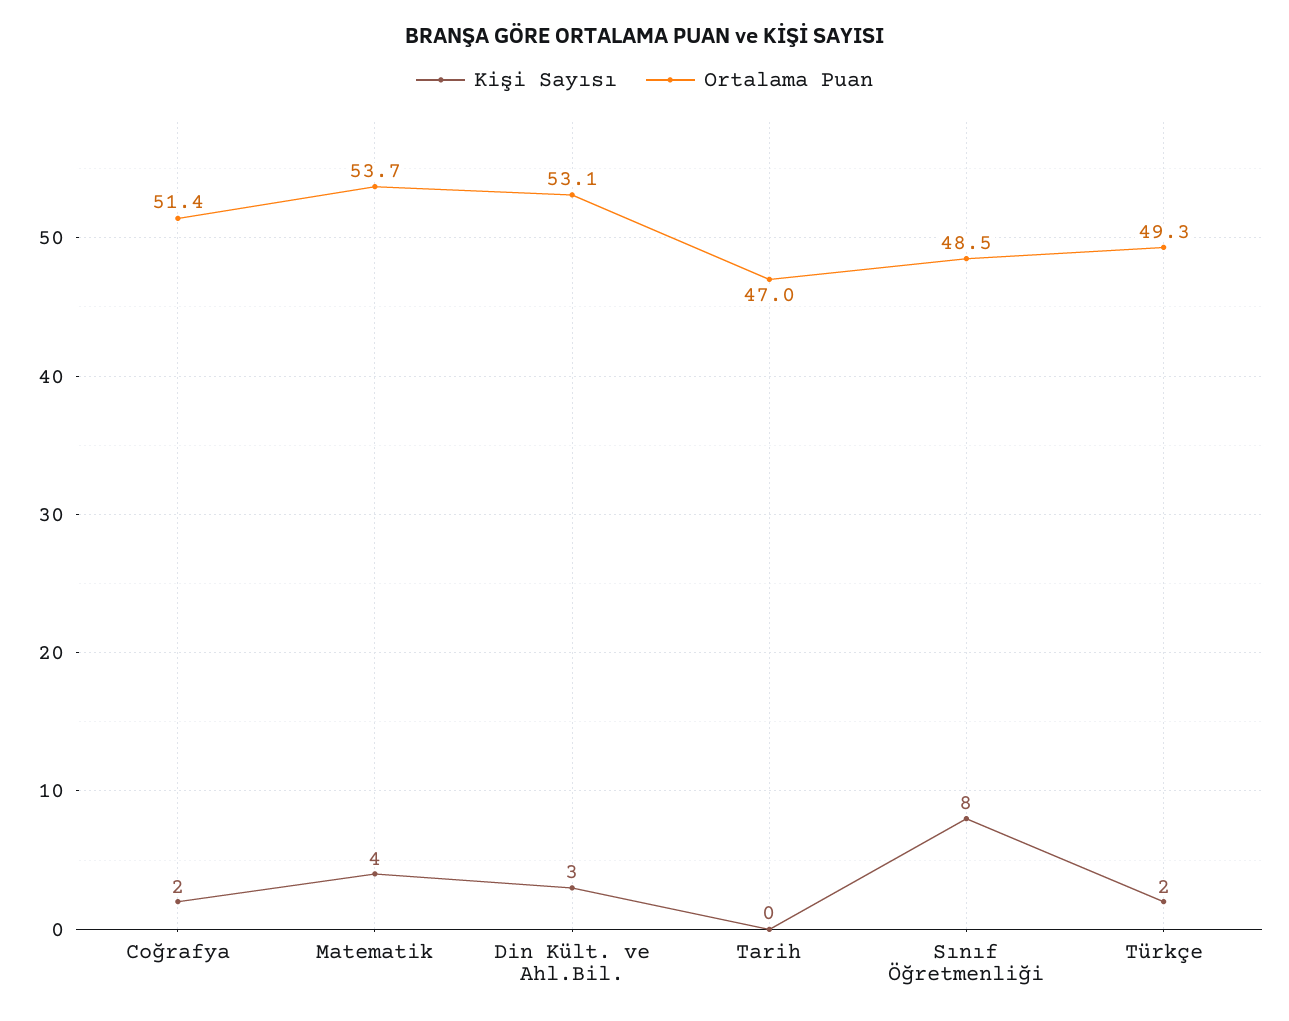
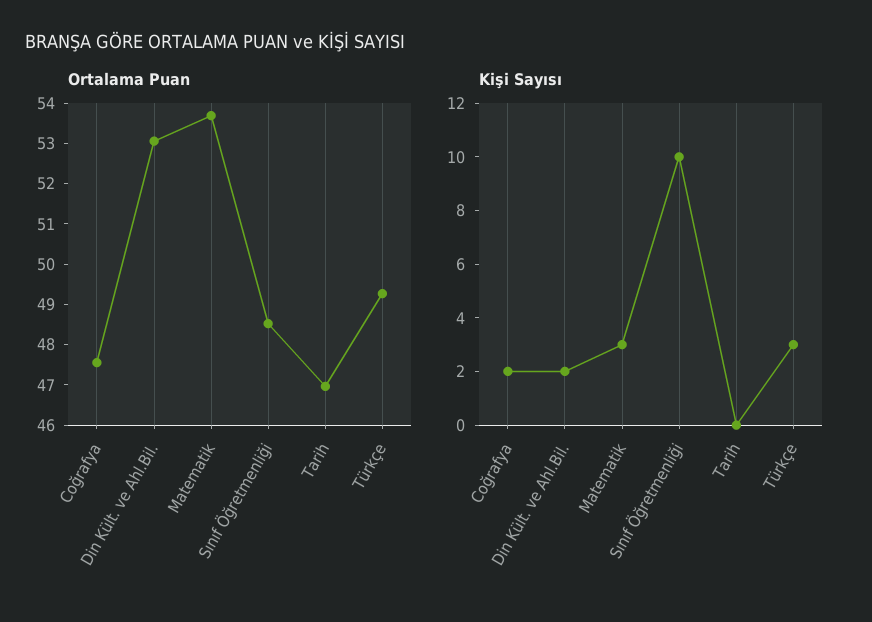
Ortalama Puan, Coğrafya: 51.4 -> 47.6
Kişi Sayısı, Matematik: 4 -> 3
Kişi Sayısı, Din Kült. ve Ahl.Bil.: 3 -> 2
Kişi Sayısı, Sınıf Öğretmenliği: 8 -> 10
Kişi Sayısı, Türkçe: 2 -> 3

